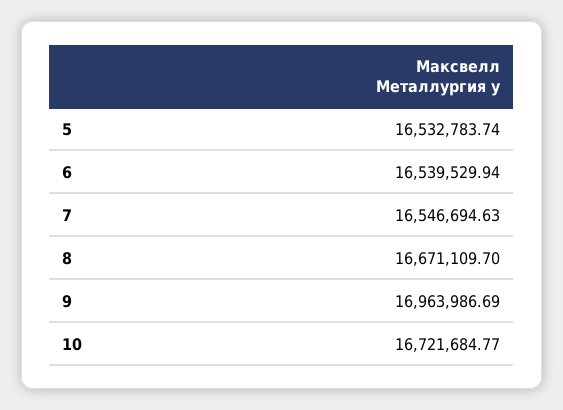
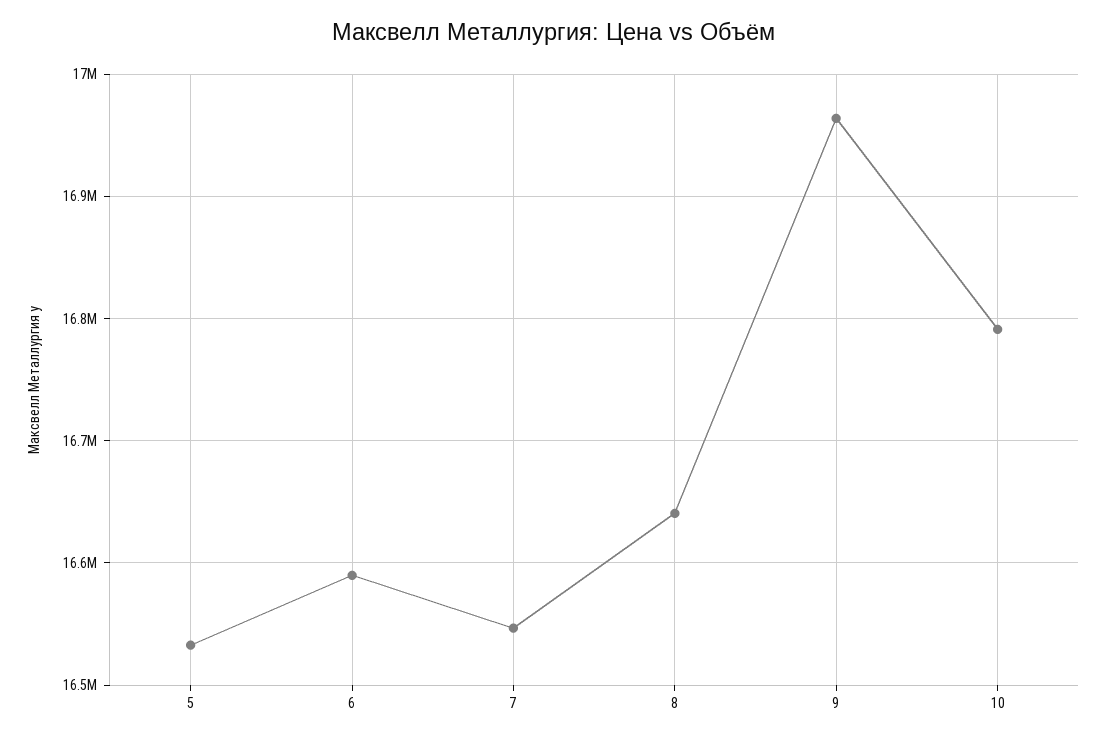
6: 16539529.94 -> 16590000
8: 16671109.7 -> 16640000
10: 16721684.77 -> 16790000

